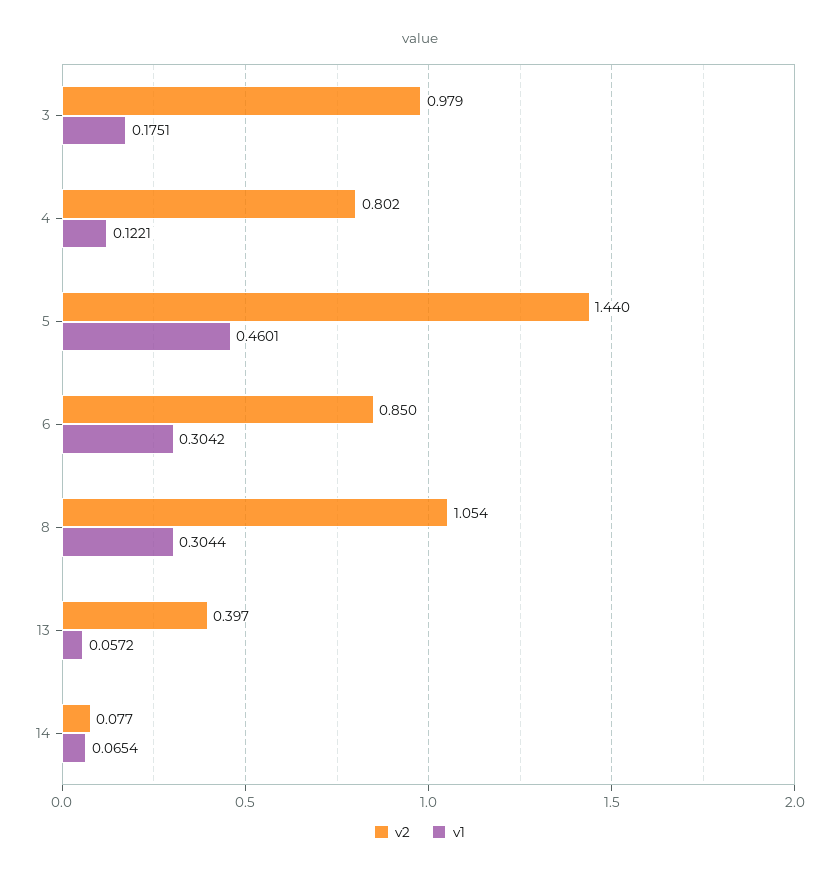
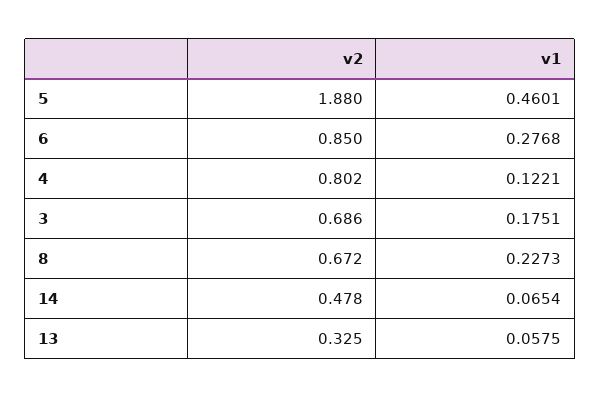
v2, 3: 0.979 -> 0.686
v2, 5: 1.44 -> 1.88
v1, 6: 0.3042 -> 0.2768
v2, 8: 1.054 -> 0.672
v1, 8: 0.3044 -> 0.2273
v2, 13: 0.397 -> 0.325
v1, 13: 0.0572 -> 0.0575
v2, 14: 0.077 -> 0.478

